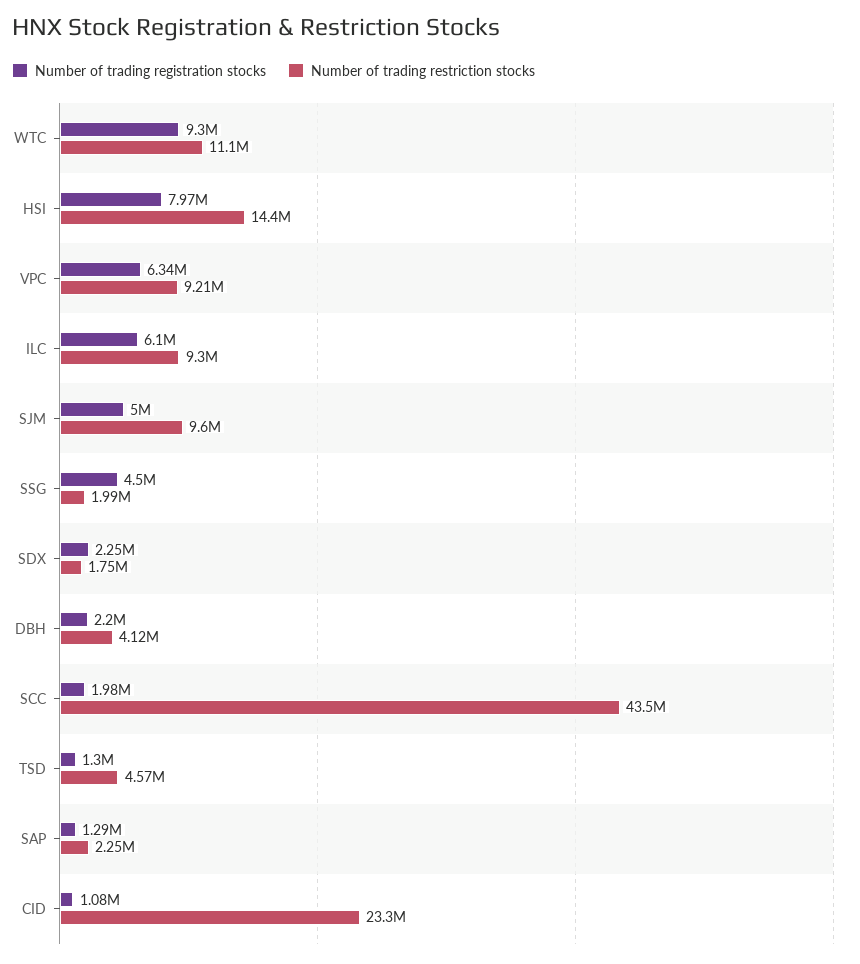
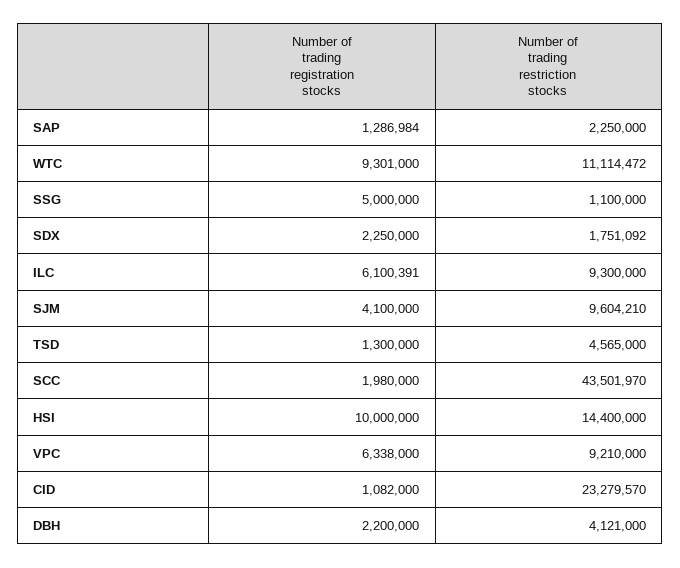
Number of trading registration stocks, HSI: 7970000 -> 10000000
Number of trading registration stocks, SJM: 5000000 -> 4100000
Number of trading registration stocks, SSG: 4500000 -> 5000000
Number of trading restriction stocks, SSG: 1990000 -> 1100000

